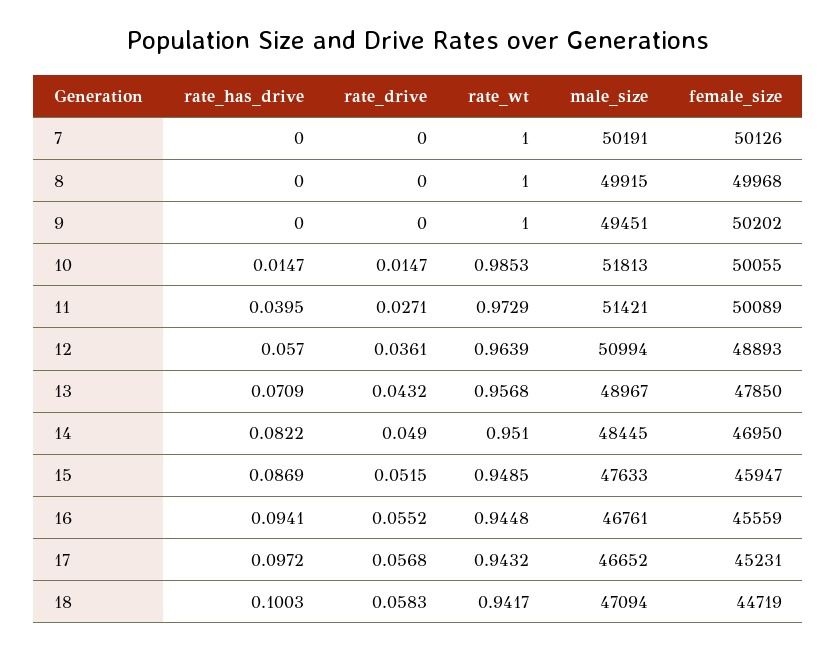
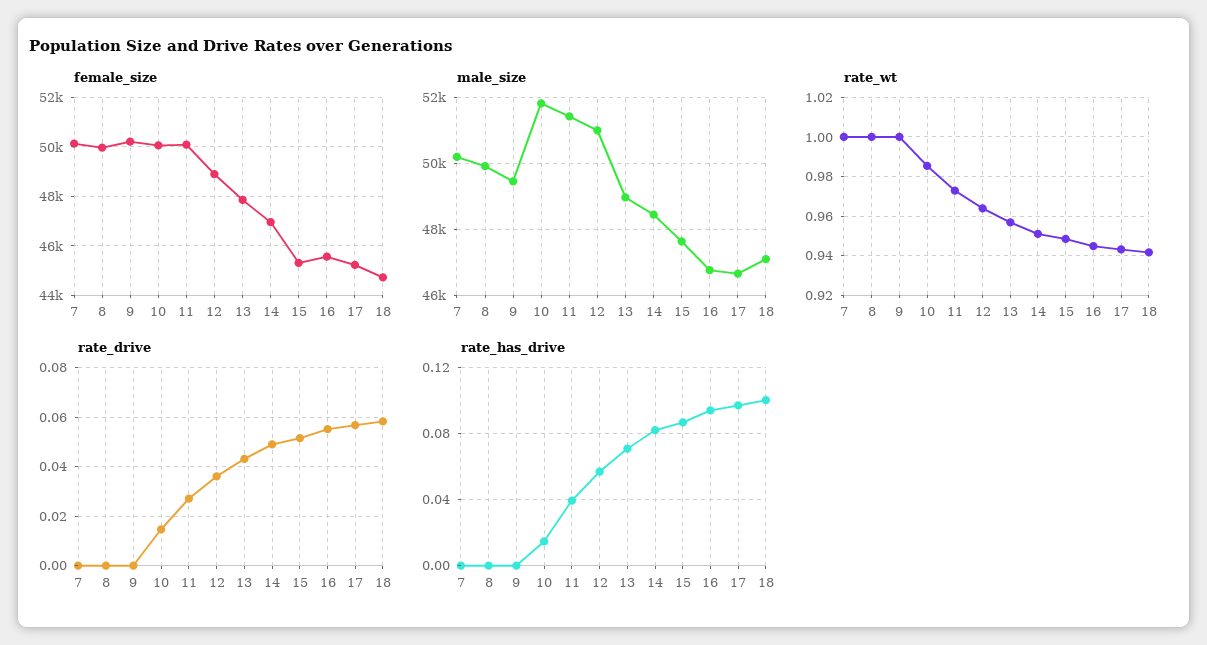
female_size, 15: 45947 -> 45250

